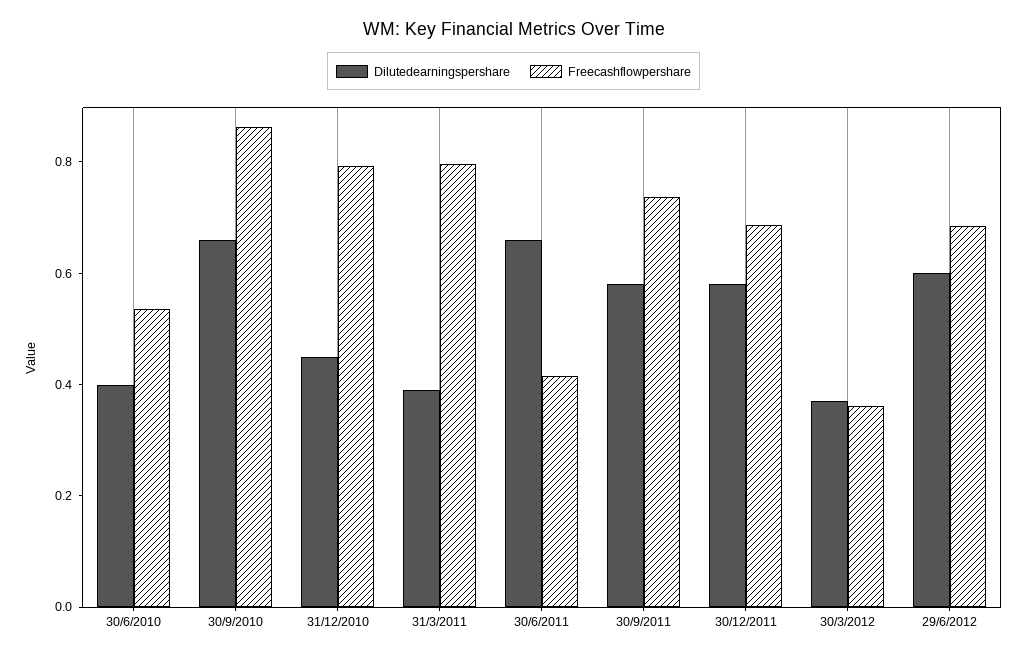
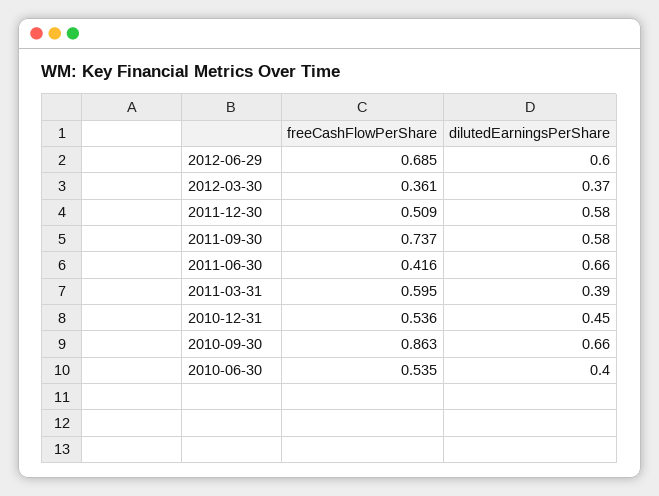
Freecashflowpershare, 31/12/2010: 0.8 -> 0.536
Freecashflowpershare, 31/3/2011: 0.8 -> 0.595
Freecashflowpershare, 30/12/2011: 0.7 -> 0.509

